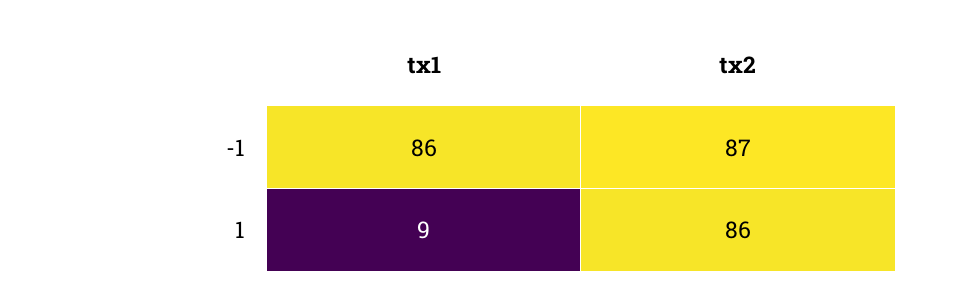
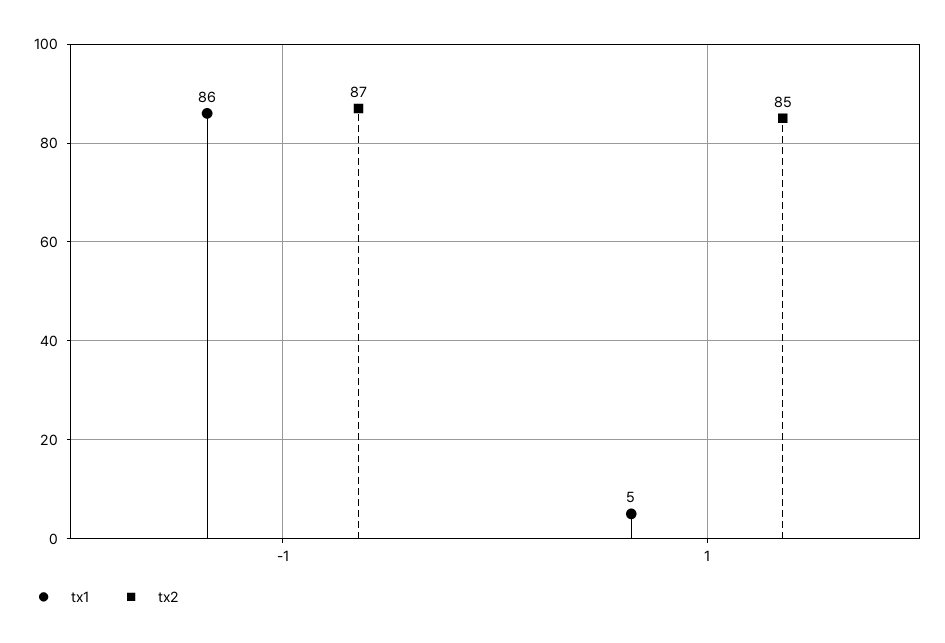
tx1, 1: 9 -> 5
tx2, 1: 86 -> 85

